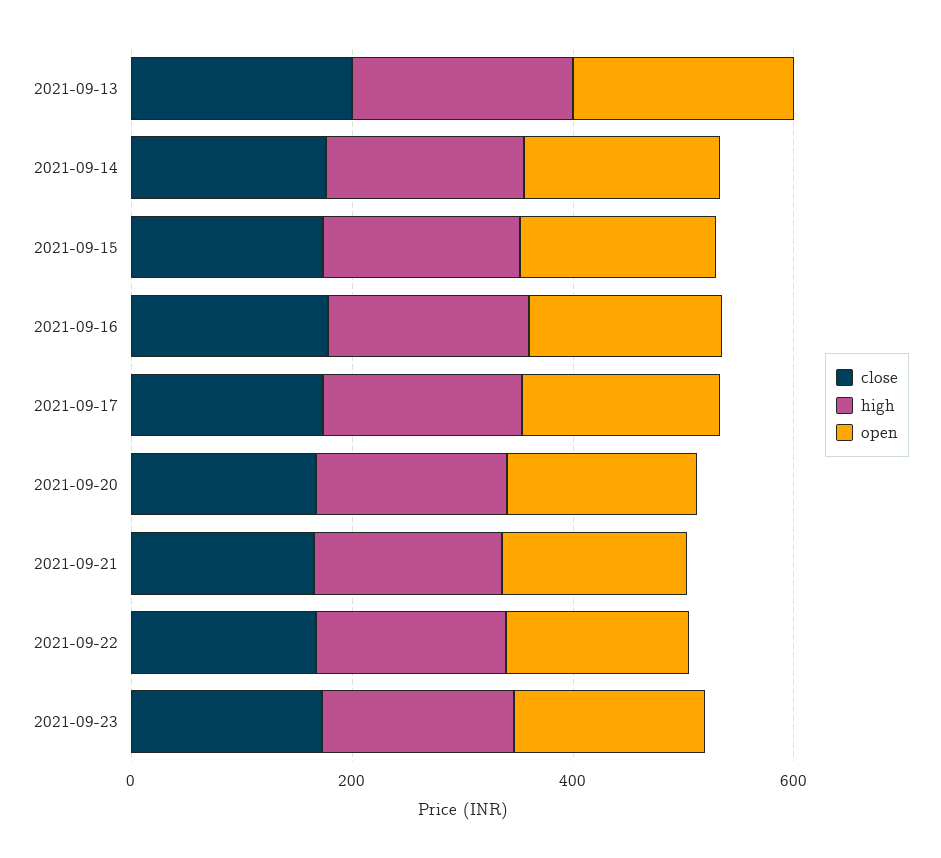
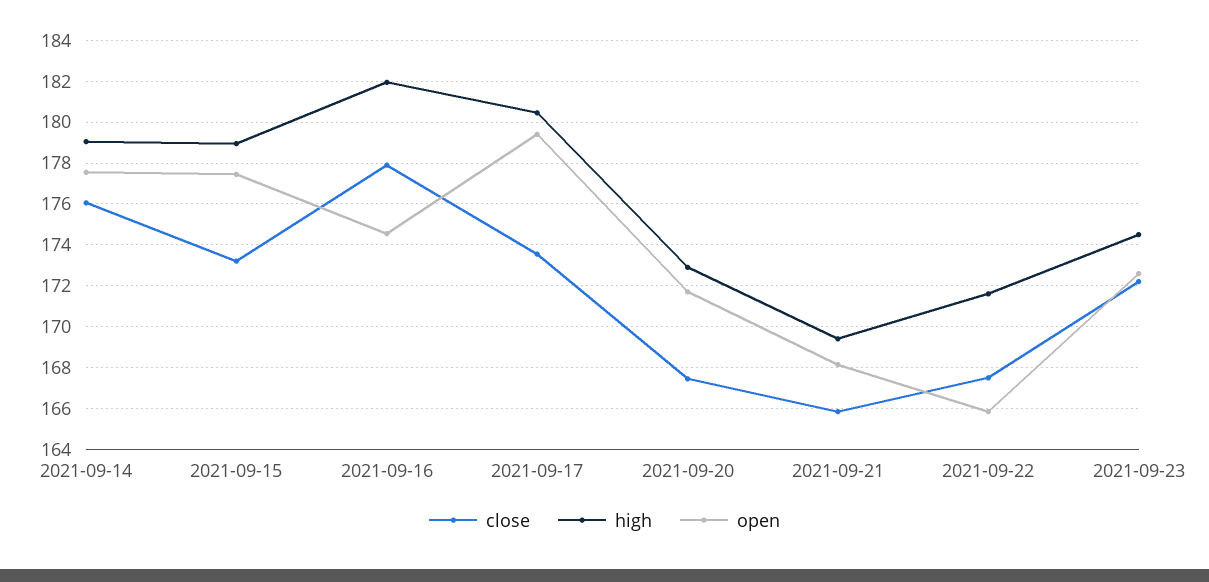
close, 2021-09-13: 200 -> none
high, 2021-09-13: 200 -> none
open, 2021-09-13: 200 -> none

